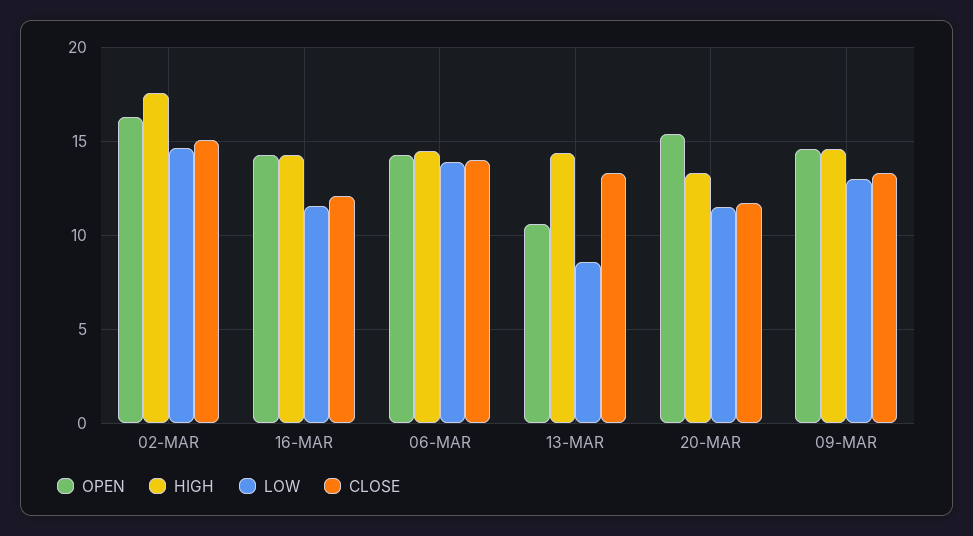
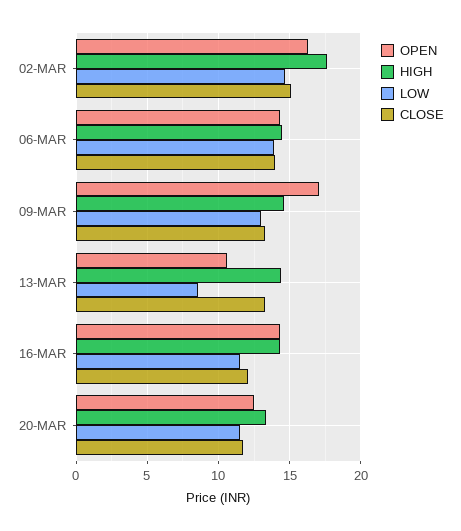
OPEN, 20-MAR: 15.5 -> 12.5
OPEN, 09-MAR: 14.5 -> 17

